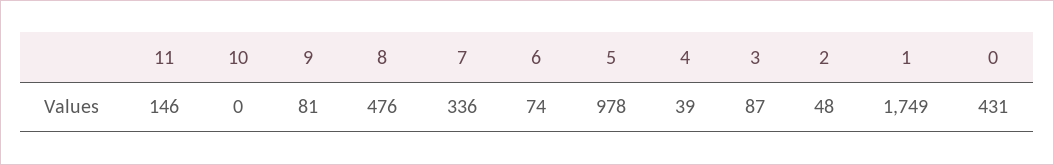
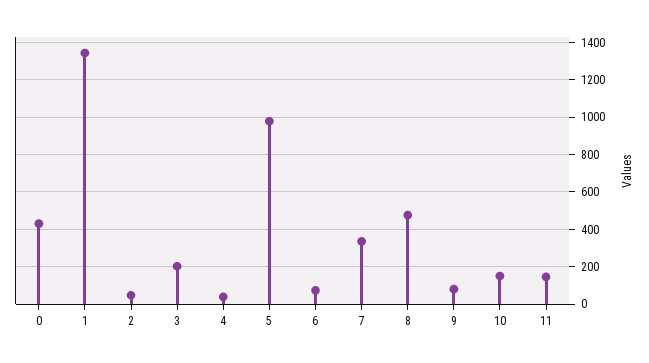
10: 0 -> 150
3: 87 -> 200
1: 1749 -> 1350

